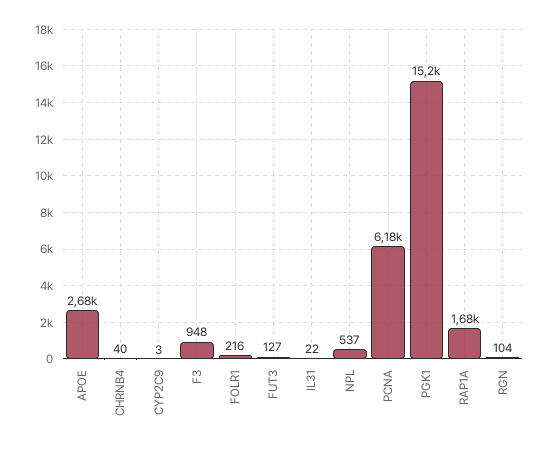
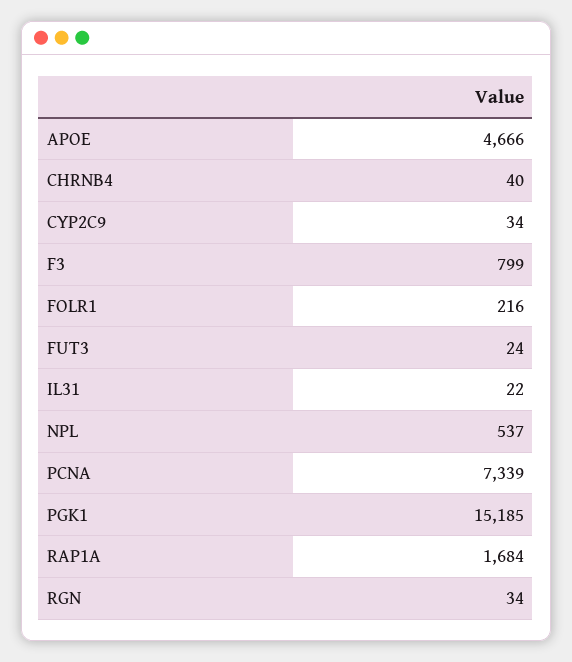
APOE: 2680 -> 4666
CYP2C9: 3 -> 34
F3: 948 -> 799
FUT3: 127 -> 24
PCNA: 6180 -> 7339
RGN: 104 -> 34

